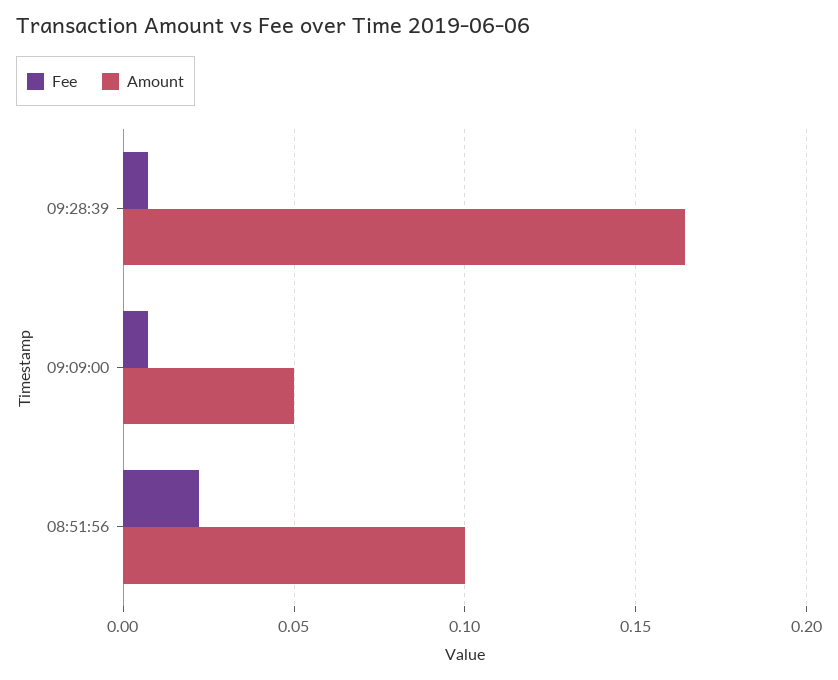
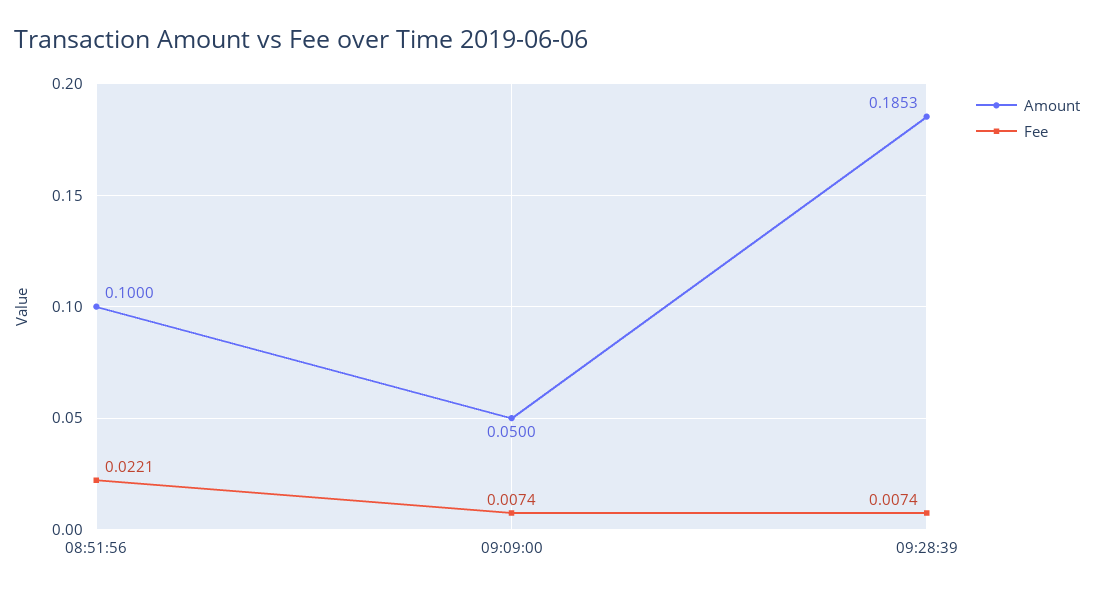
Amount, 09:28:39: 0.165 -> 0.1853

